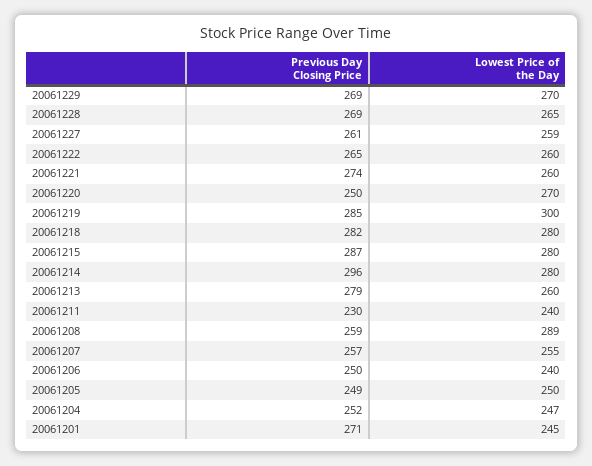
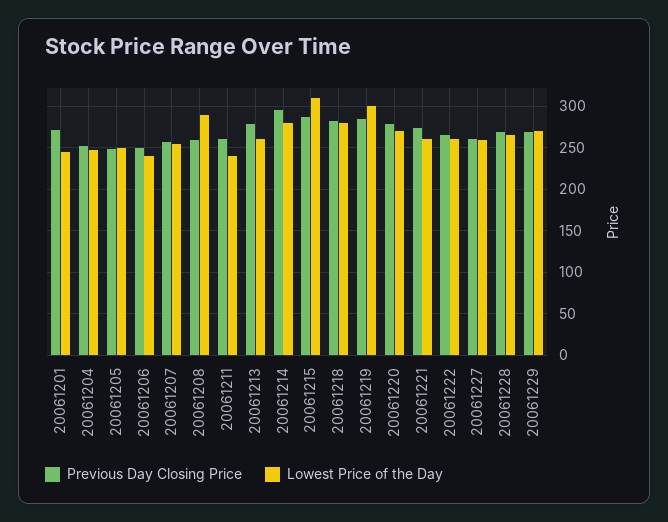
Previous Day Closing Price, 20061220: 250 -> 280
Lowest Price of the Day, 20061215: 280 -> 310
Previous Day Closing Price, 20061211: 230 -> 260

